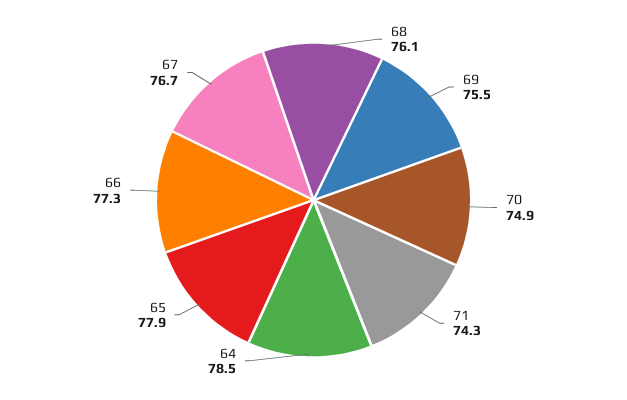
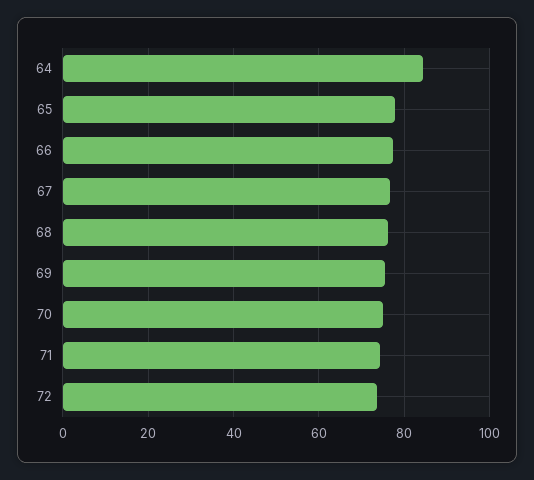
64: 78.5 -> 84
72: none -> 74

